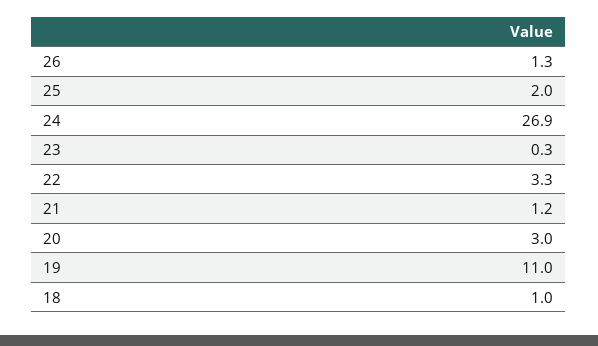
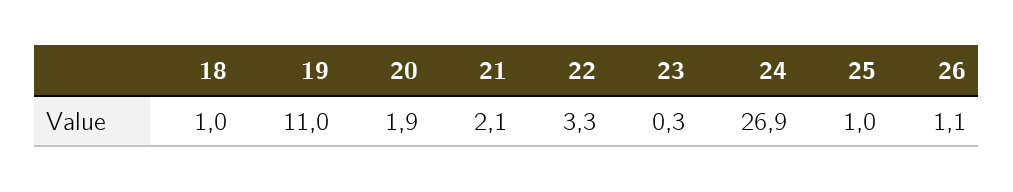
26: 1.3 -> 1.1
25: 2 -> 1
21: 1.2 -> 2.1
20: 3 -> 1.9

